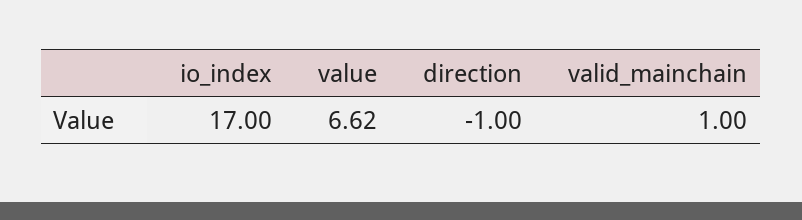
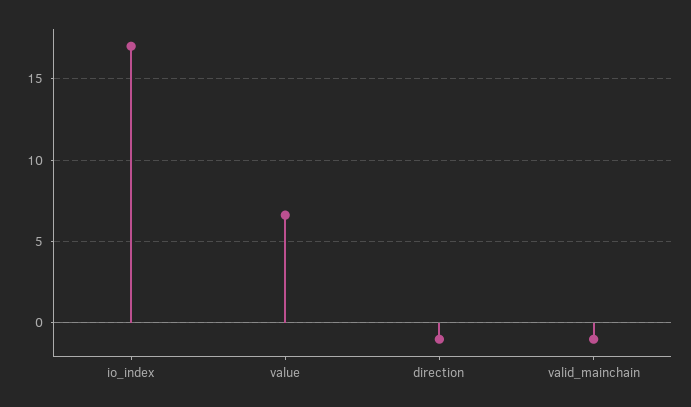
valid_mainchain: 1 -> -1

